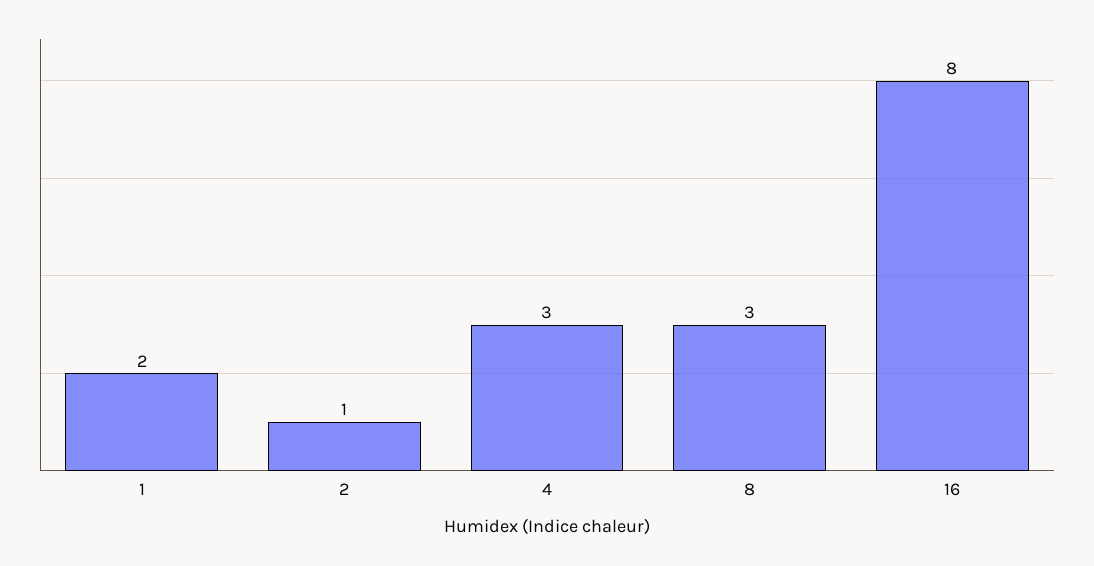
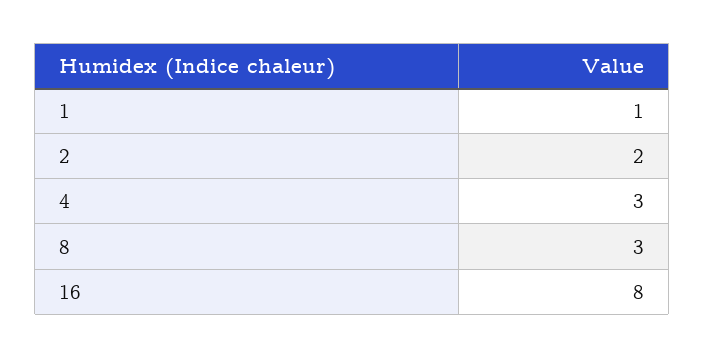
1: 2 -> 1
2: 1 -> 2

